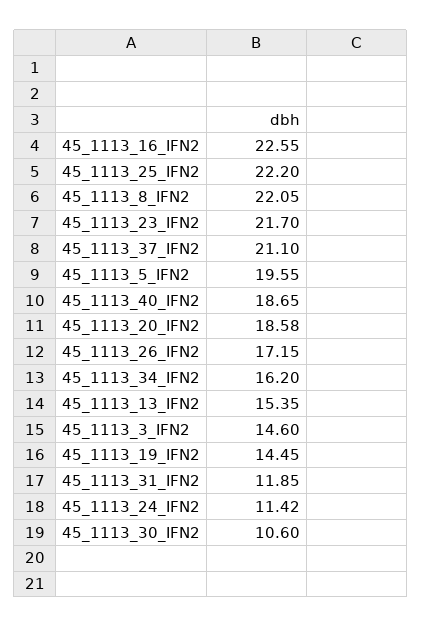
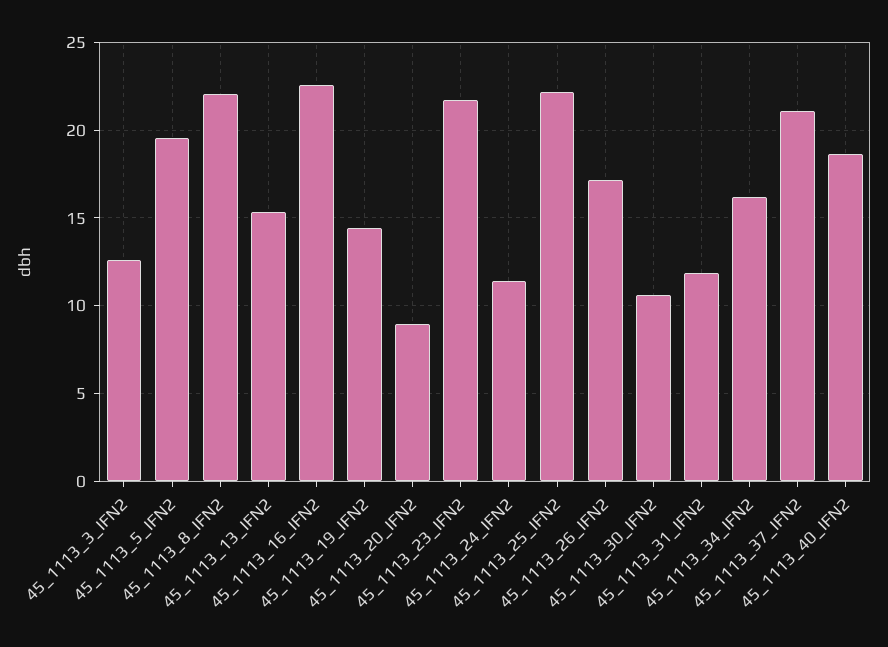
45_1113_20_IFN2: 18.58 -> 9
45_1113_3_IFN2: 14.6 -> 12.5

